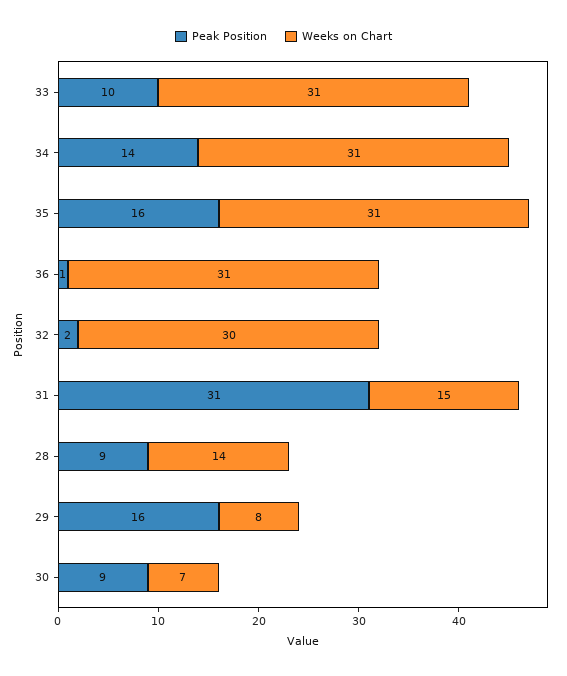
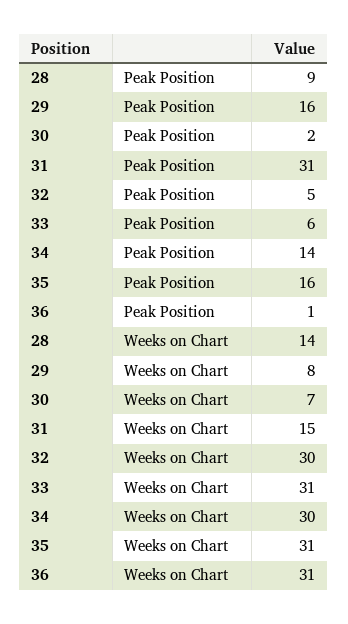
Peak Position, 33: 10 -> 6
Weeks on Chart, 34: 31 -> 30
Peak Position, 32: 2 -> 5
Peak Position, 30: 9 -> 2

